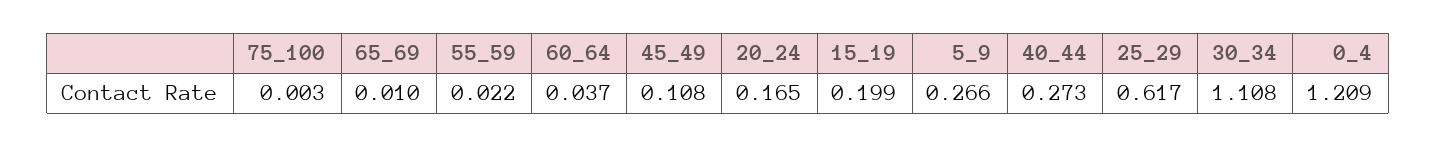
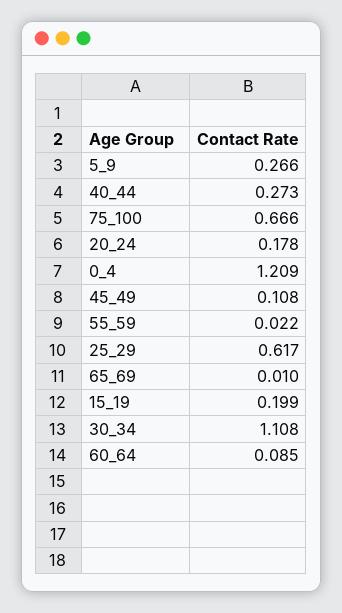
75_100: 0.003 -> 0.666
60_64: 0.037 -> 0.085
20_24: 0.165 -> 0.178

